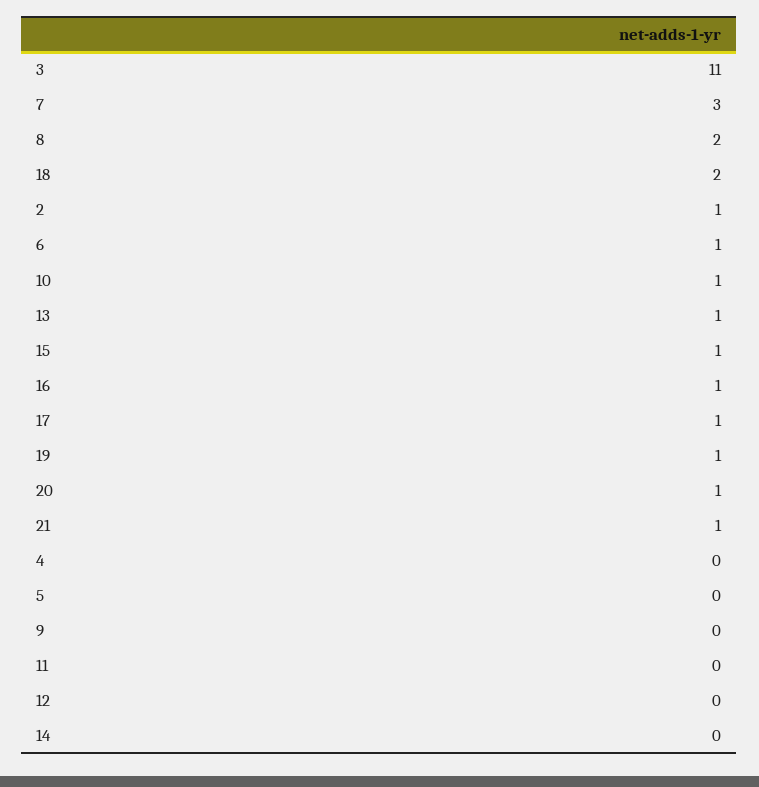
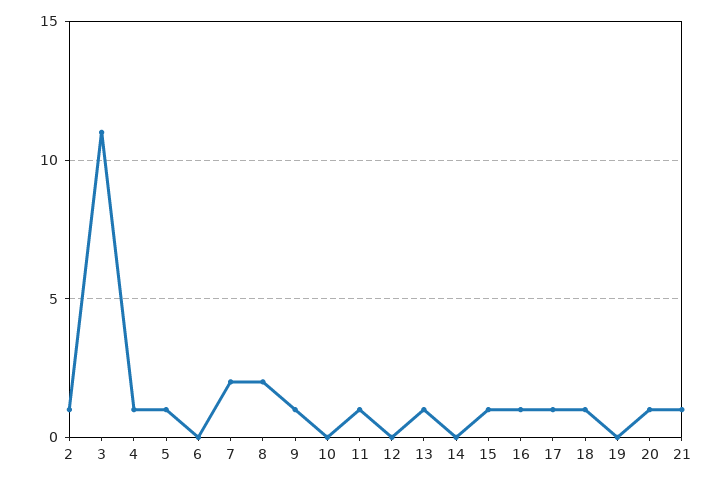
7: 3 -> 2
18: 2 -> 1
6: 1 -> 0
10: 1 -> 0
19: 1 -> 0
4: 0 -> 1
5: 0 -> 1
9: 0 -> 1
11: 0 -> 1

